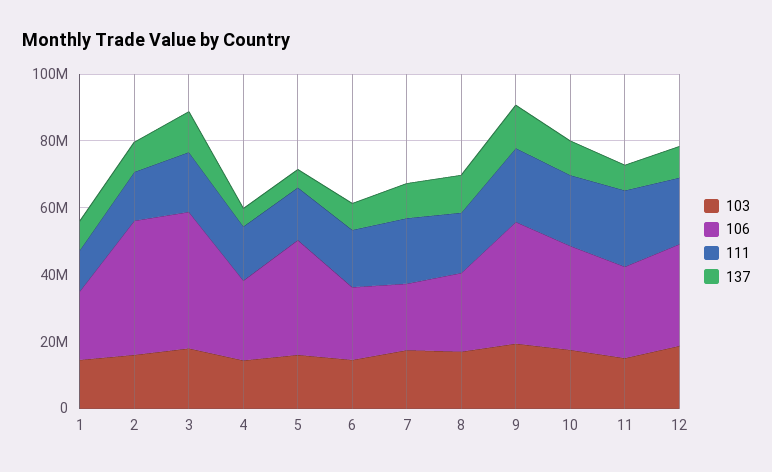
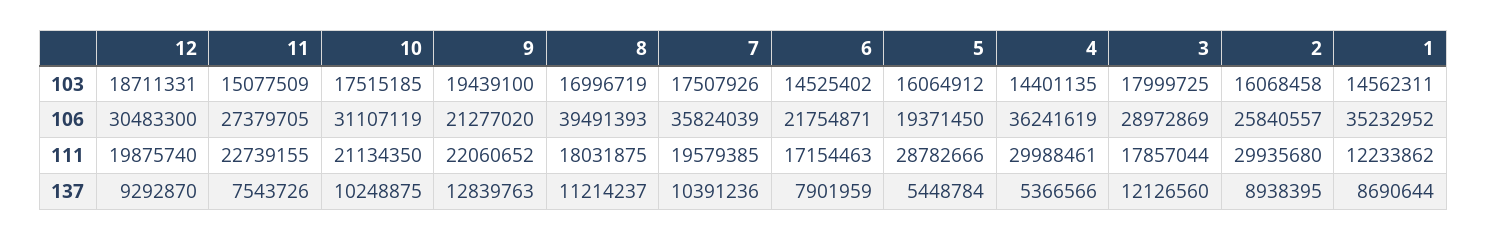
106, 1: 20000000 -> 35232952
106, 2: 40000000 -> 25840557
111, 2: 15000000 -> 29935680
106, 3: 40000000 -> 28972869
106, 4: 25000000 -> 36241619
111, 4: 15000000 -> 29988461
106, 5: 35000000 -> 19371450
111, 5: 15000000 -> 28782666
106, 7: 20000000 -> 35824039
106, 8: 25000000 -> 39491393
106, 9: 35000000 -> 21277020

